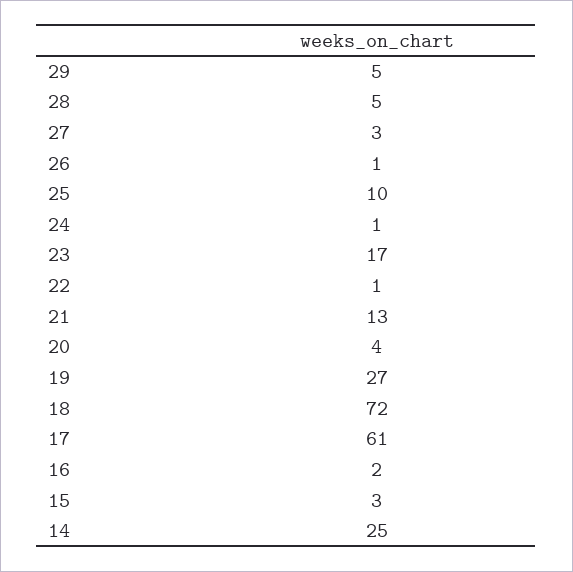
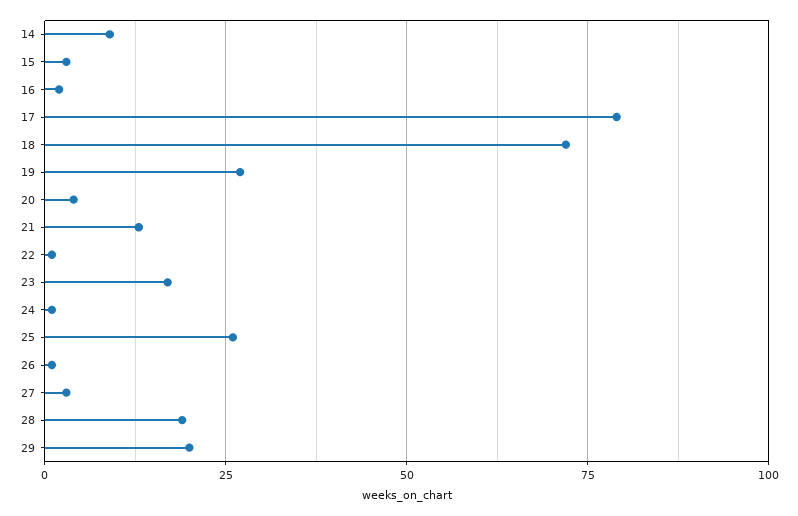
29: 5 -> 20
28: 5 -> 20
25: 10 -> 25
17: 61 -> 80
14: 25 -> 10

